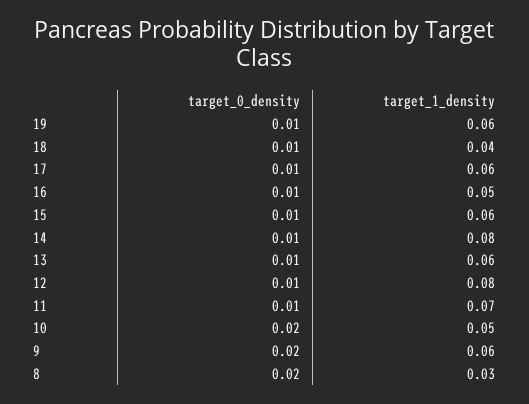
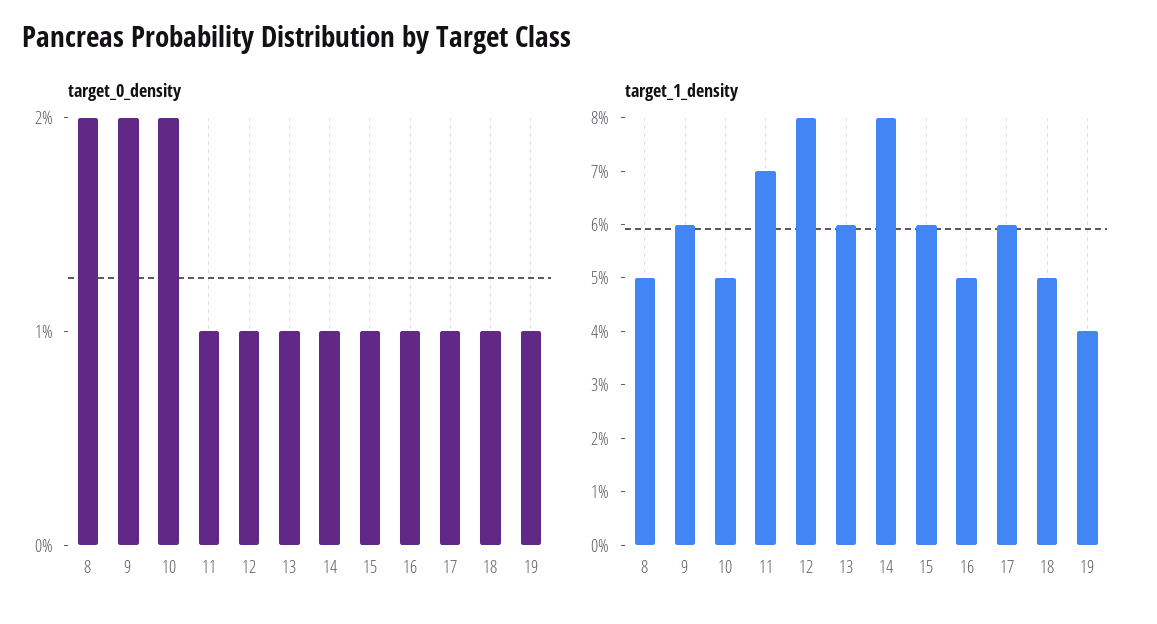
target_1_density, 19: 0.06 -> 0.04
target_1_density, 18: 0.04 -> 0.05
target_1_density, 8: 0.03 -> 0.05

